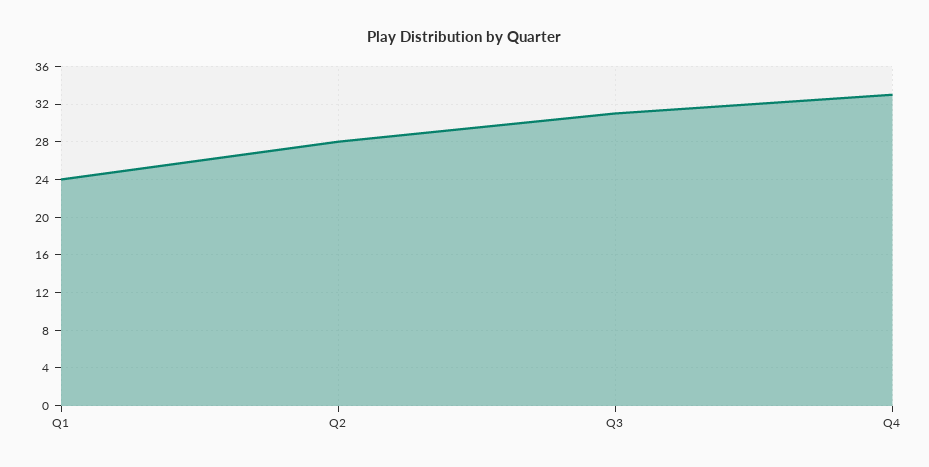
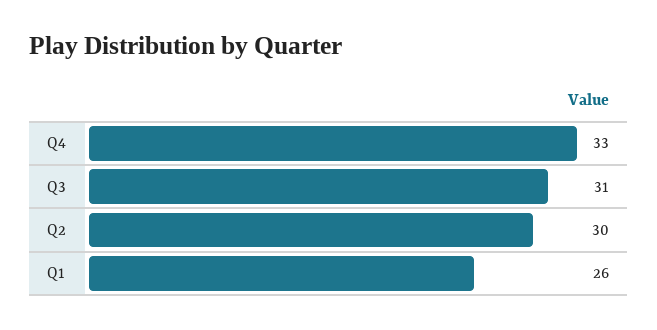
Q1: 24 -> 26
Q2: 28 -> 30

